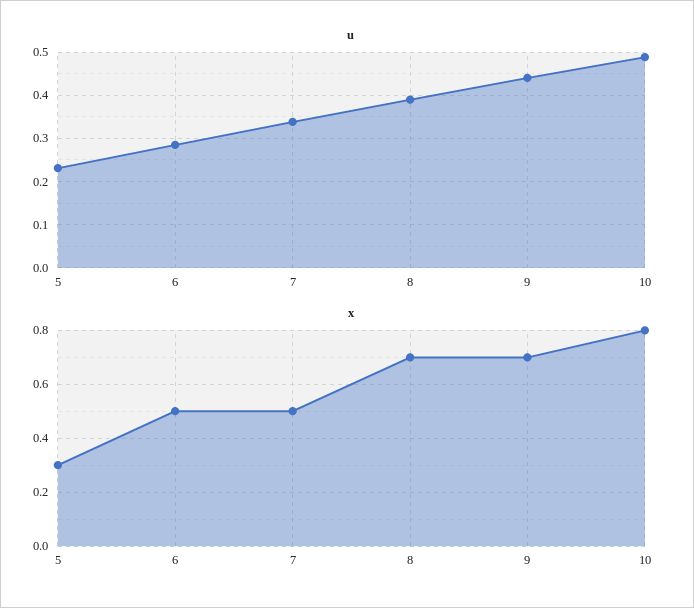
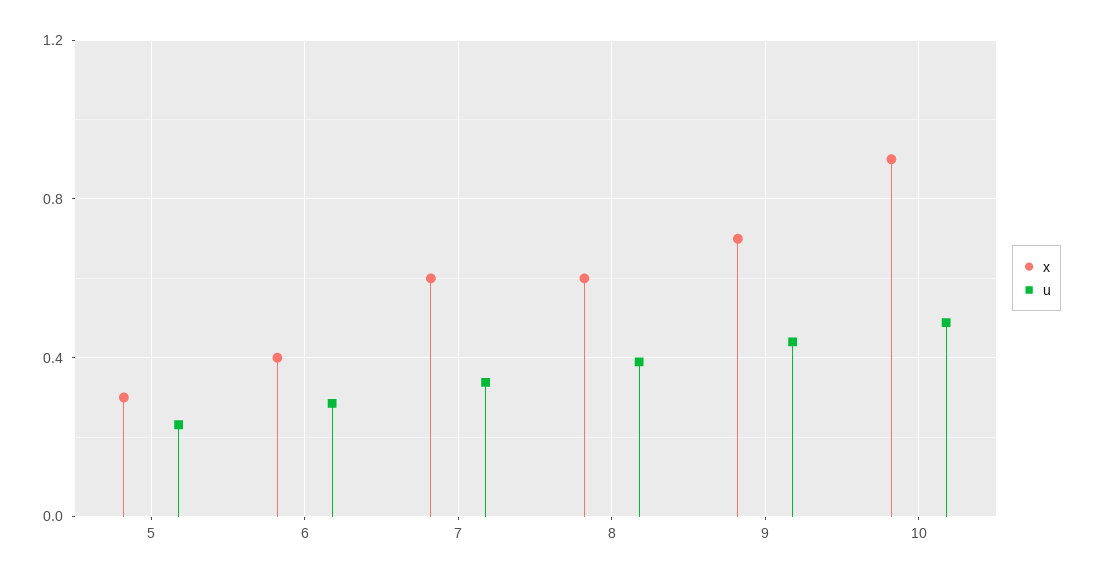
x, 6: 0.5 -> 0.4
x, 7: 0.5 -> 0.6
x, 8: 0.7 -> 0.6
x, 10: 0.8 -> 0.9

